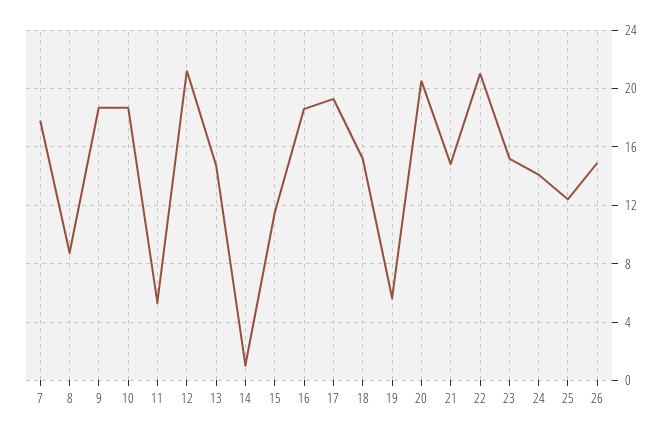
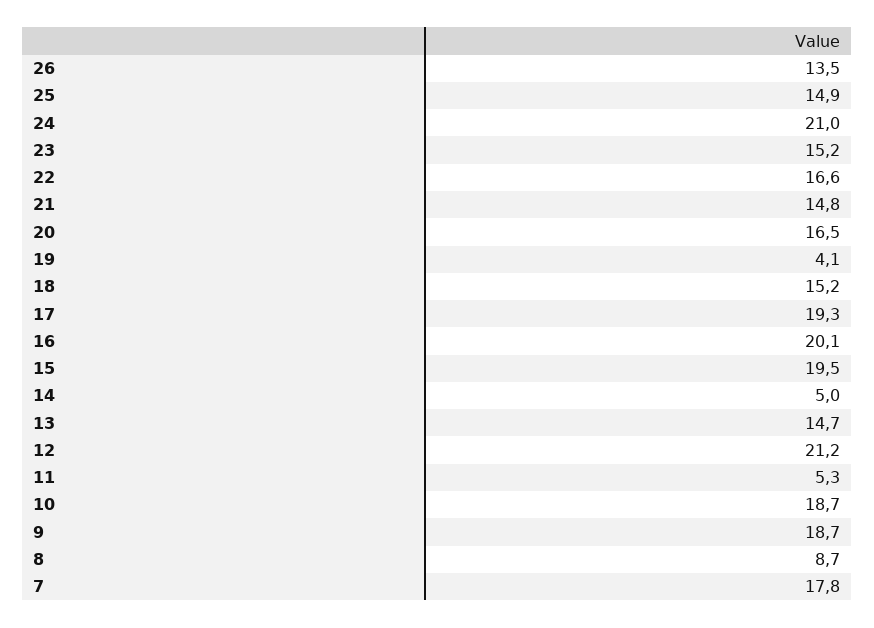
14: 1 -> 5
15: 11.5 -> 19.5
16: 18.5 -> 20.1
19: 5.5 -> 4.1
20: 20.5 -> 16.5
22: 21 -> 16.6
24: 14 -> 21
25: 12.5 -> 14.9
26: 15 -> 13.5

